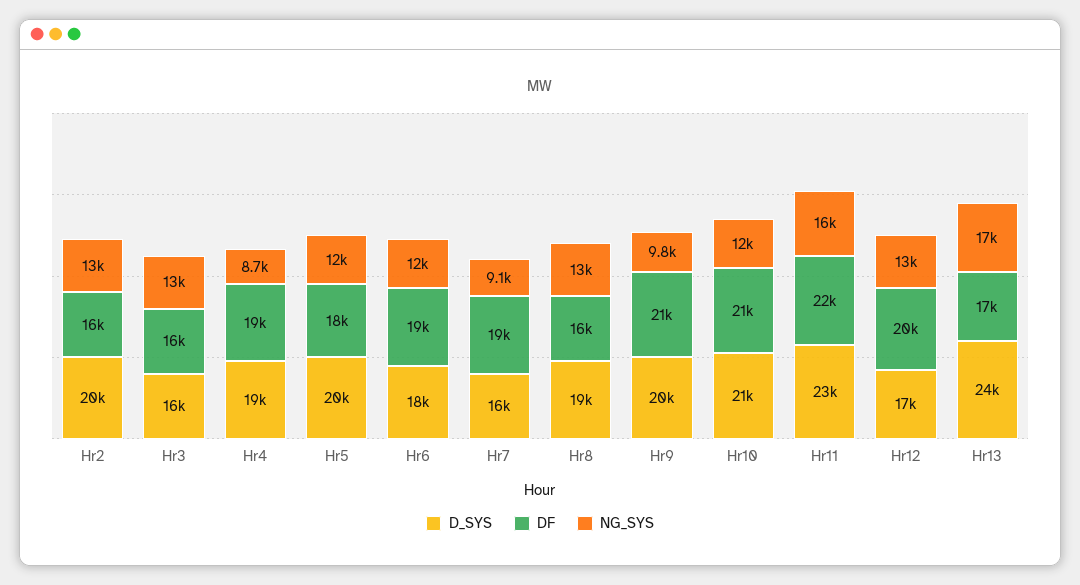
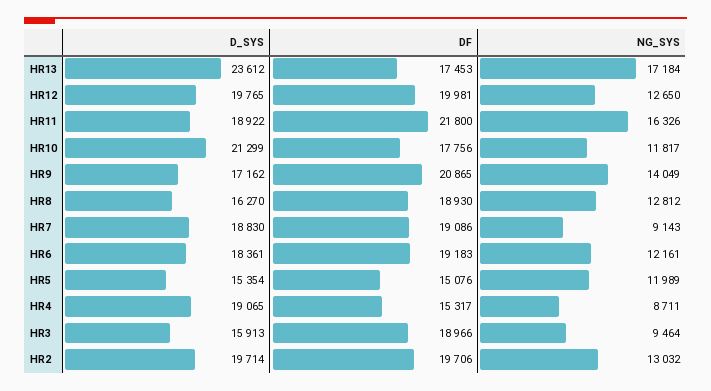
DF, Hr2: 16000 -> 19706
DF, Hr3: 16000 -> 18966
NG_SYS, Hr3: 13000 -> 9464
DF, Hr4: 19000 -> 15317
D_SYS, Hr5: 20000 -> 15354
DF, Hr5: 18000 -> 15076
D_SYS, Hr7: 16000 -> 18830
D_SYS, Hr8: 19000 -> 16270
DF, Hr8: 16000 -> 18930
D_SYS, Hr9: 20000 -> 17162
NG_SYS, Hr9: 9800 -> 14049
DF, Hr10: 21000 -> 17756
D_SYS, Hr11: 23000 -> 18922
D_SYS, Hr12: 17000 -> 19765

